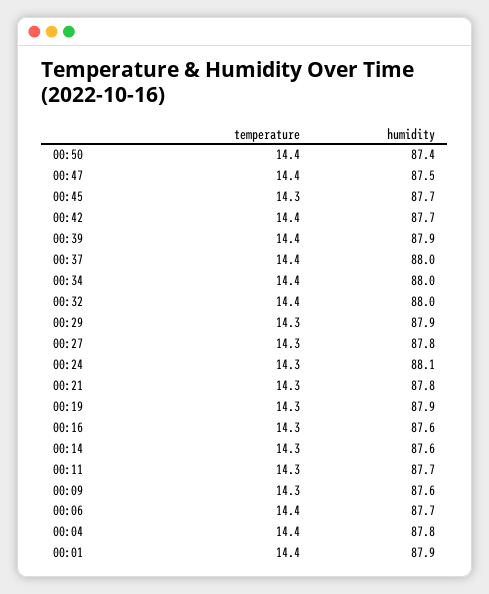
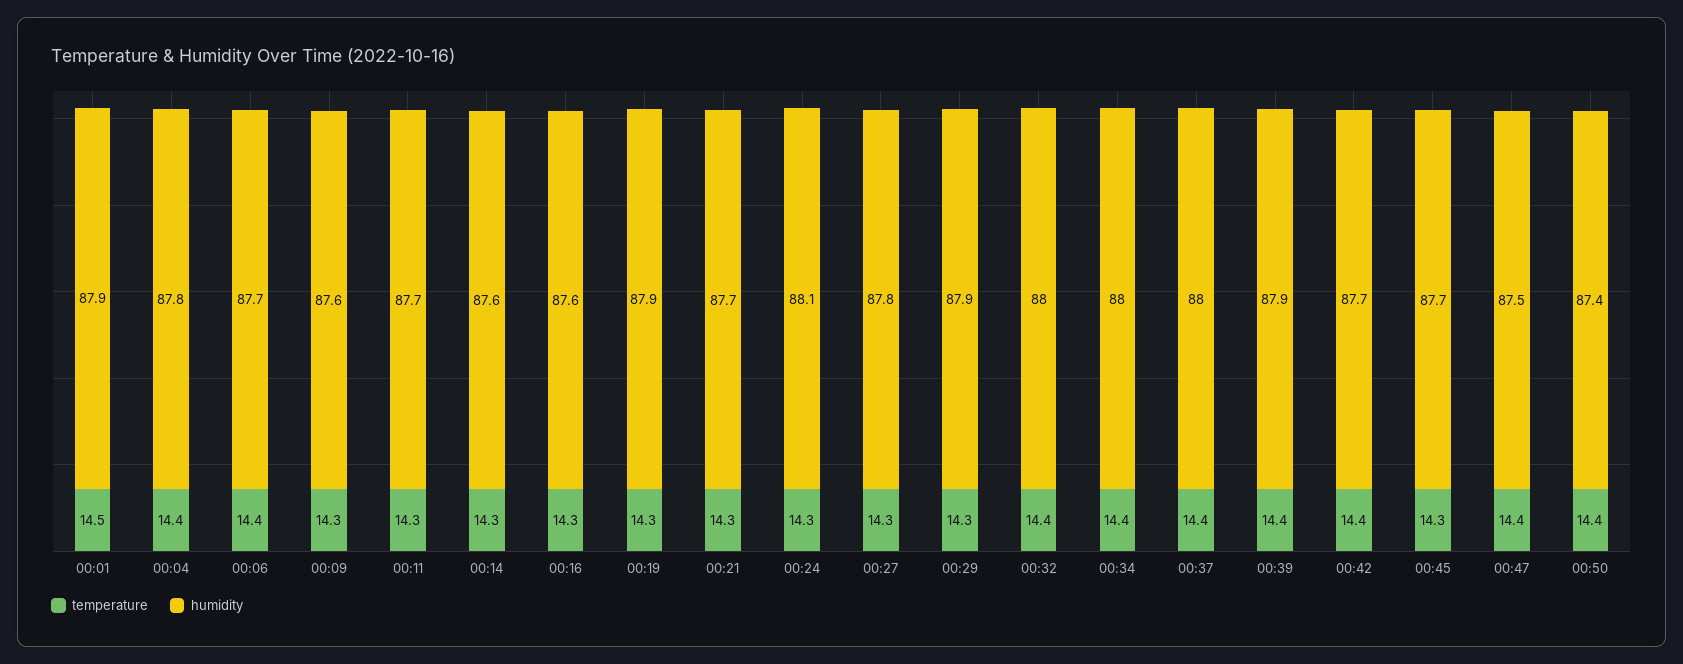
humidity, 00:21: 87.8 -> 87.7
temperature, 00:01: 14.4 -> 14.5

